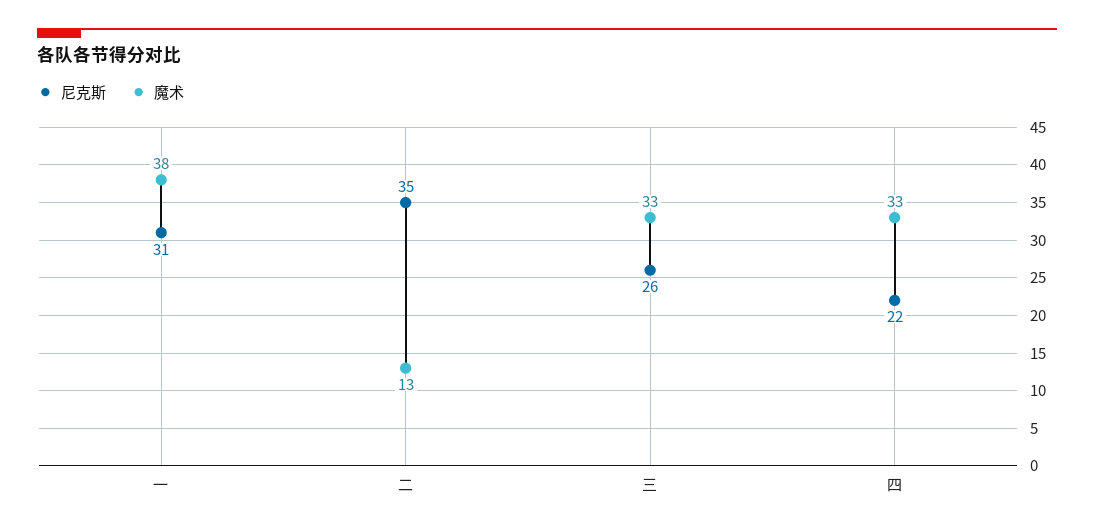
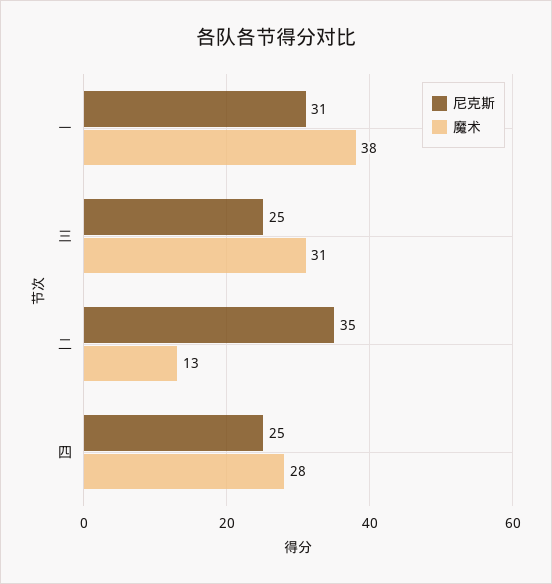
尼克斯, 三: 26 -> 25
魔术, 三: 33 -> 31
尼克斯, 四: 22 -> 25
魔术, 四: 33 -> 28

